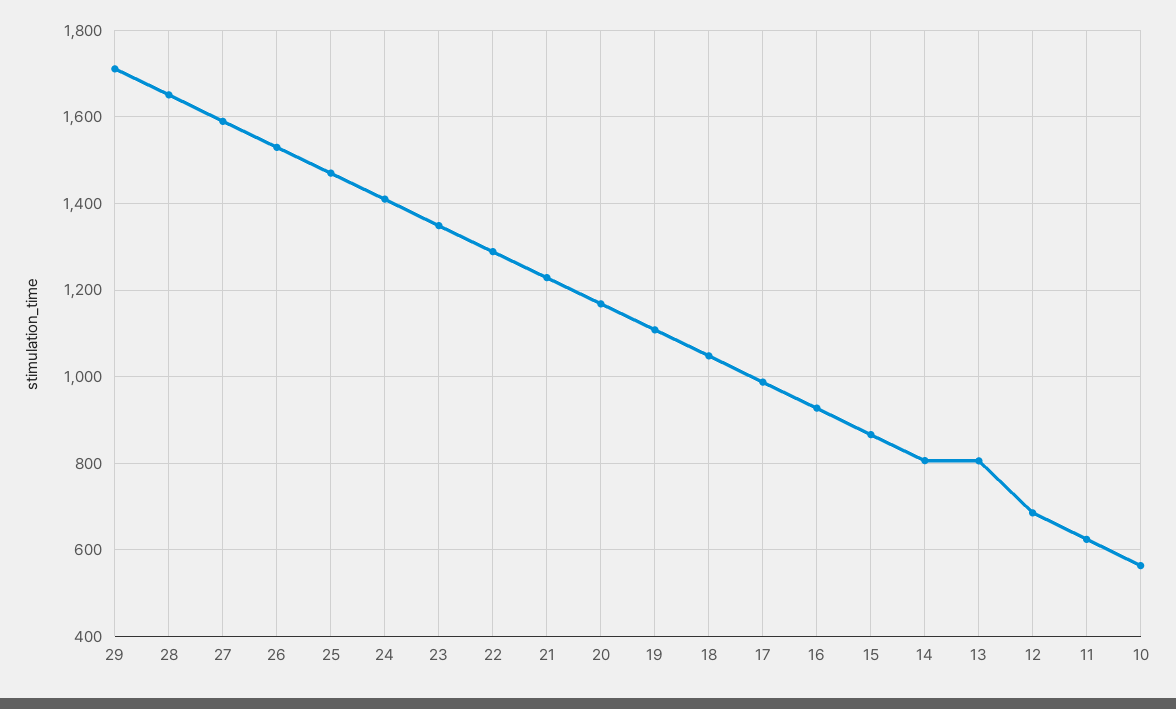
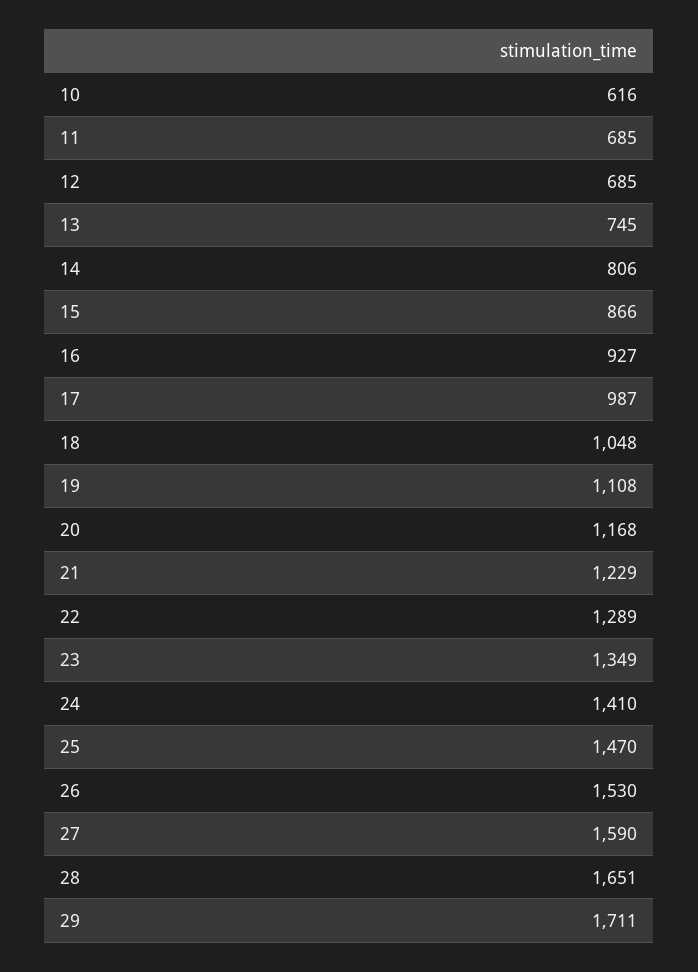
13: 800 -> 745
11: 620 -> 685
10: 560 -> 616

